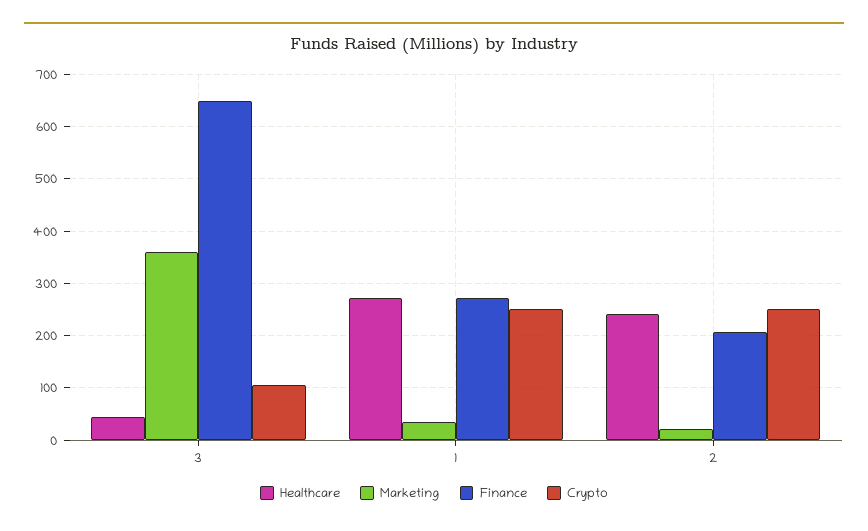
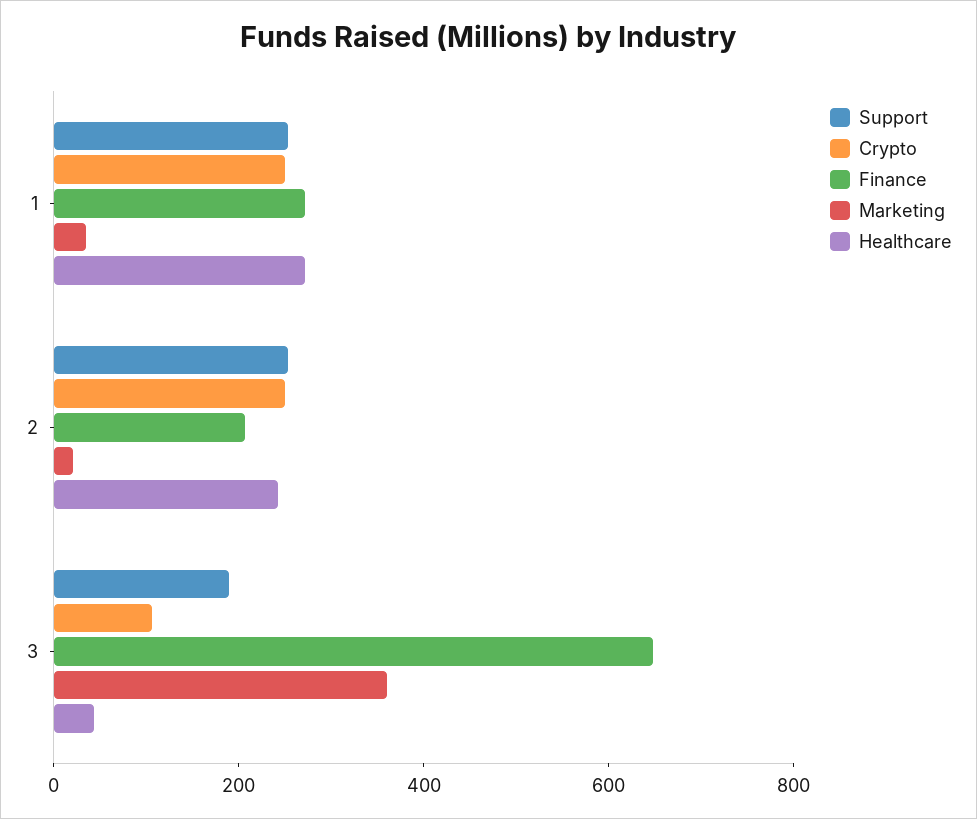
Support, 1: none -> 250
Support, 2: none -> 250
Support, 3: none -> 200

